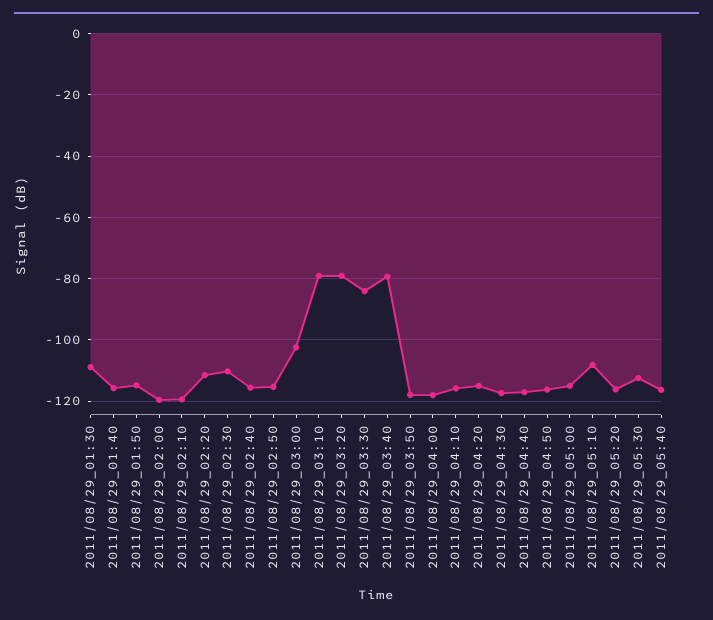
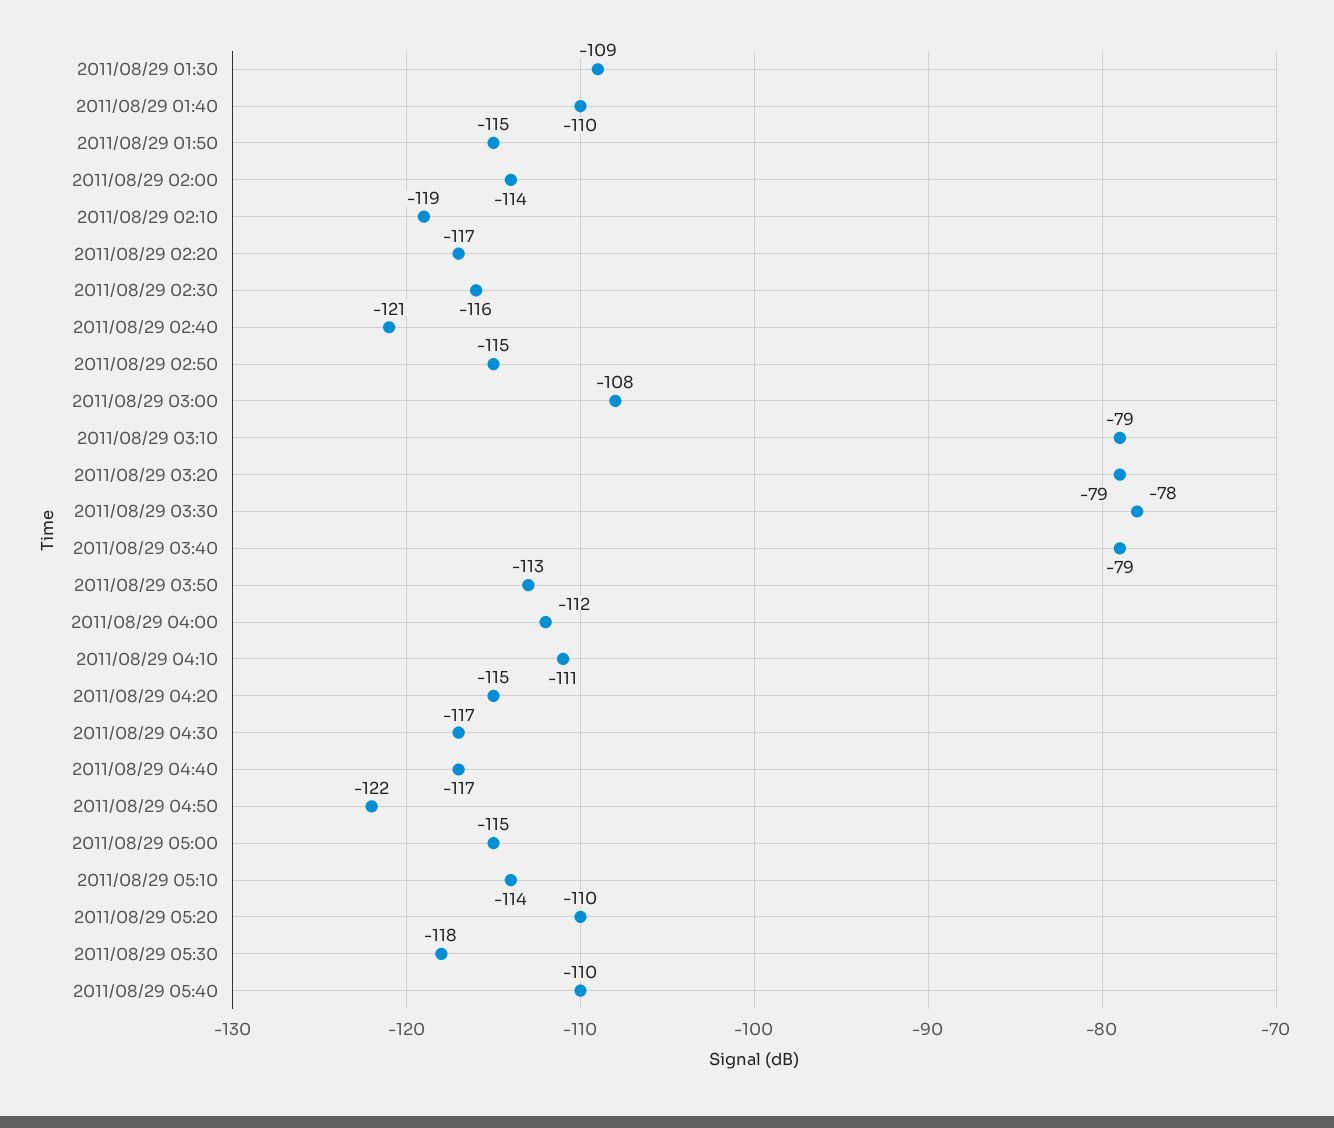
2011/08/29_01:40: -116 -> -110
2011/08/29_02:00: -120 -> -114
2011/08/29_02:20: -112 -> -117
2011/08/29_02:30: -110 -> -116
2011/08/29_02:40: -116 -> -121
2011/08/29_03:00: -102 -> -108
2011/08/29_03:30: -84 -> -78
2011/08/29_03:50: -118 -> -113
2011/08/29_04:00: -118 -> -112
2011/08/29_04:10: -116 -> -111
2011/08/29_04:50: -116 -> -122
2011/08/29_05:10: -108 -> -114
2011/08/29_05:20: -116 -> -110
2011/08/29_05:30: -112 -> -118
2011/08/29_05:40: -116 -> -110

